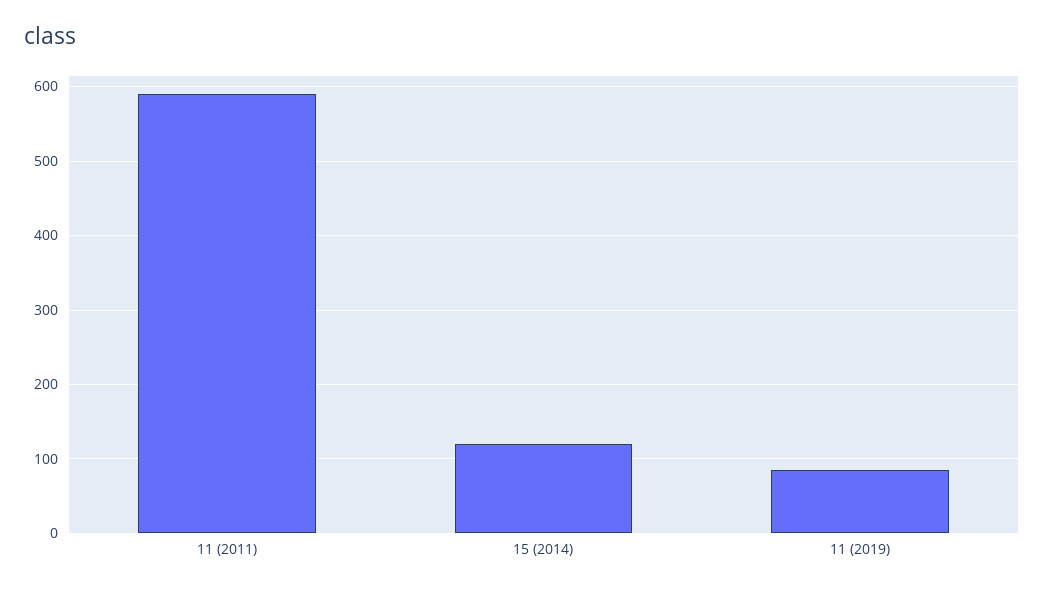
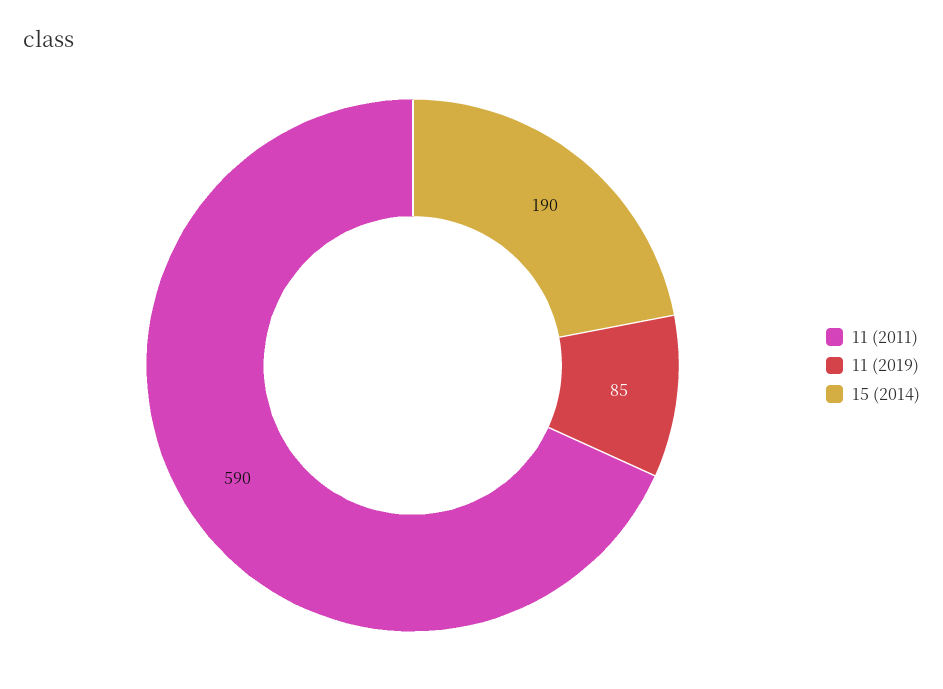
15 (2014): 120 -> 190

